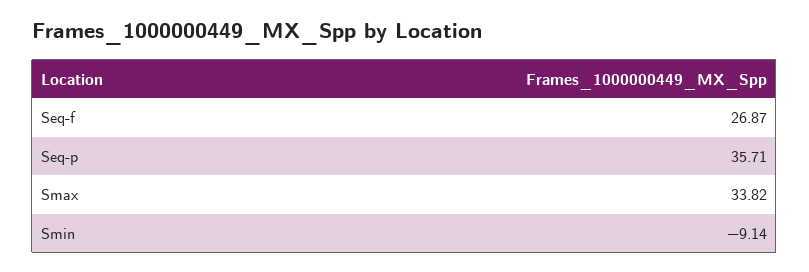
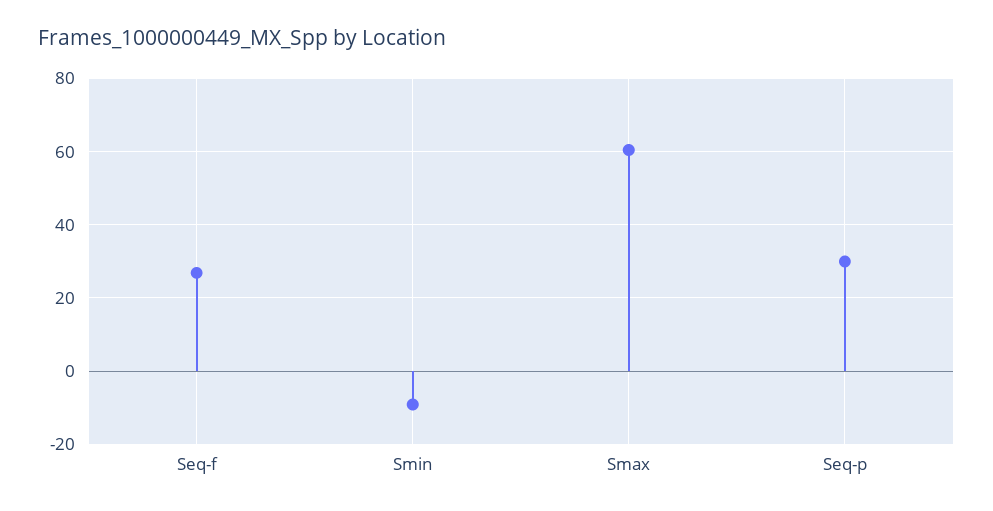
Seq-p: 35.71 -> 30
Smax: 33.82 -> 60

